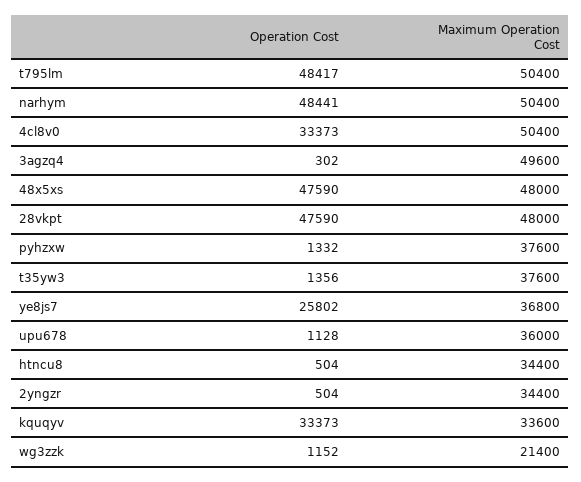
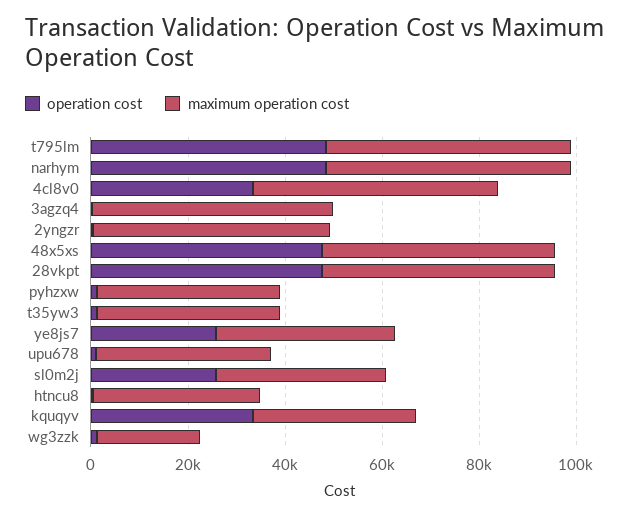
Maximum Operation Cost, 2yngzr: 34400 -> 50000
Operation Cost, sl0m2j: none -> 25000
Maximum Operation Cost, sl0m2j: none -> 35000

